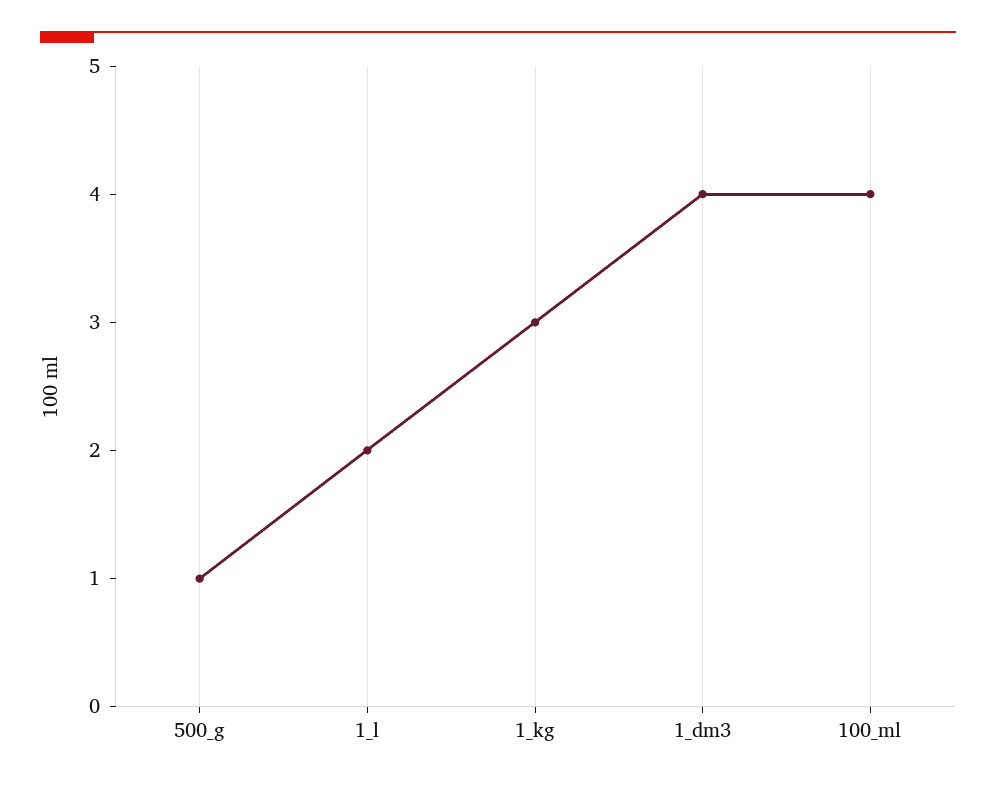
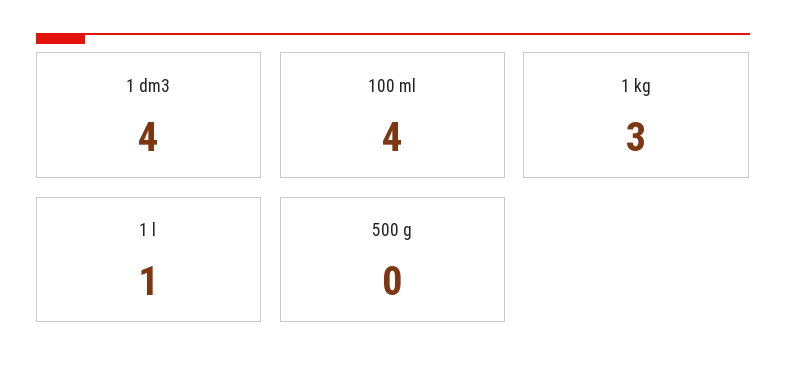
500_g: 1 -> 0
1_l: 2 -> 1

